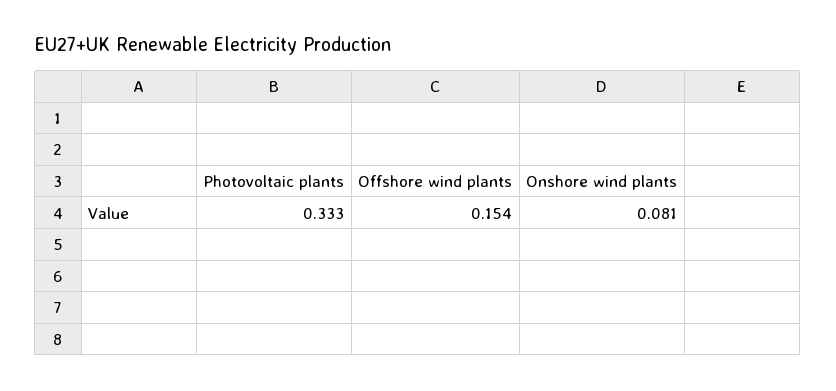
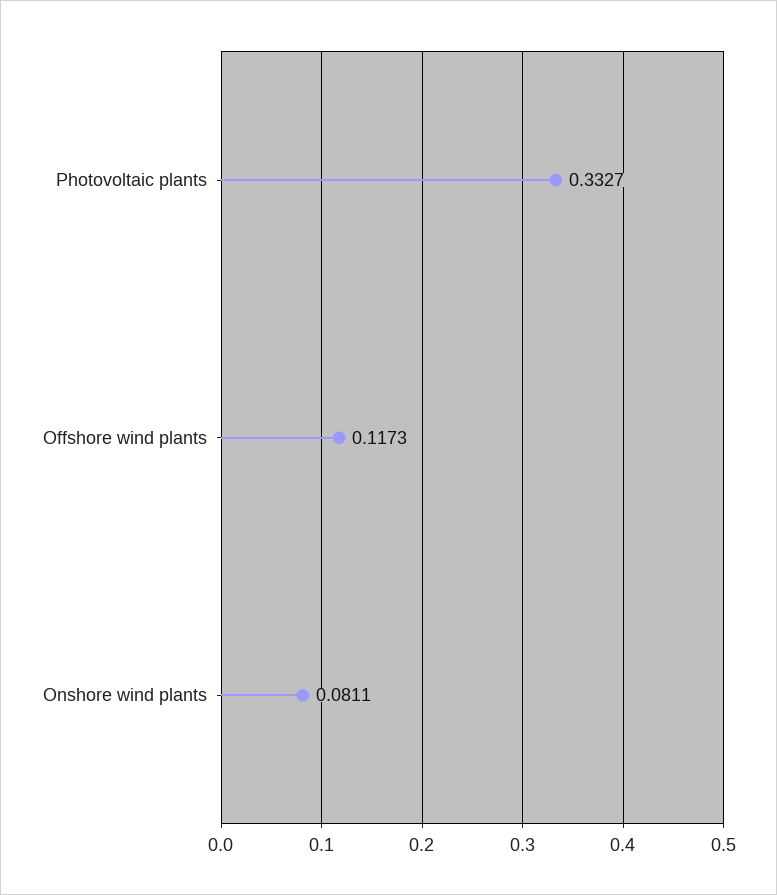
Offshore wind plants: 0.154 -> 0.1173

